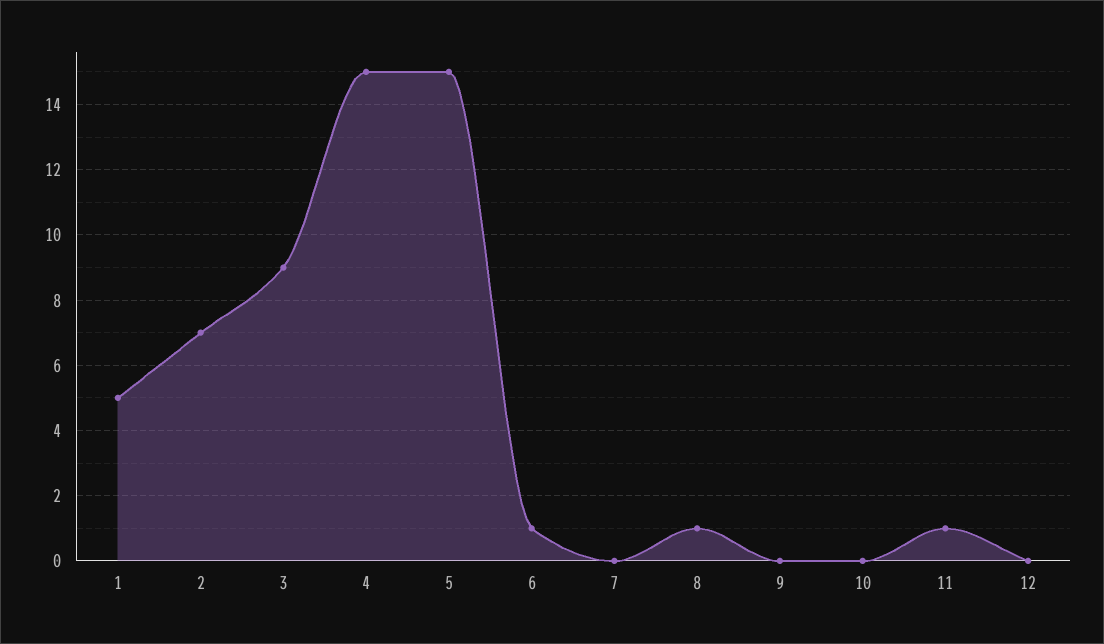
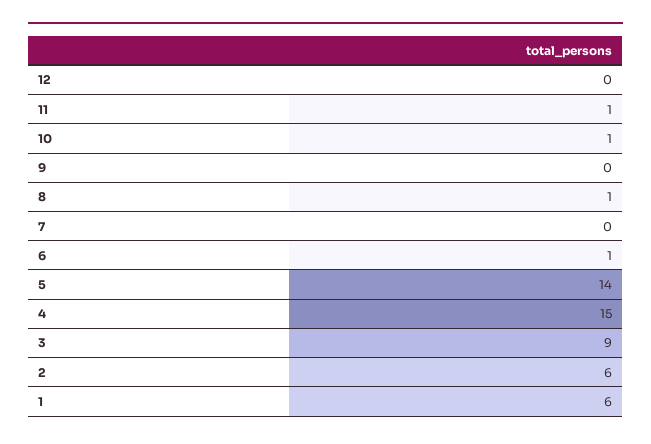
1: 5 -> 6
2: 7 -> 6
5: 15 -> 14
10: 0 -> 1

